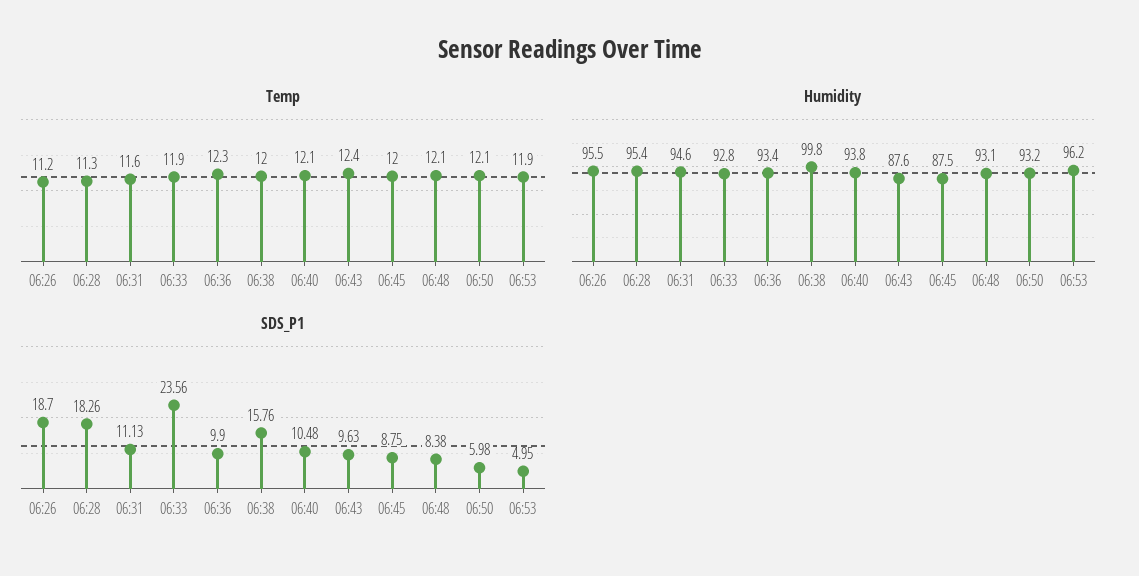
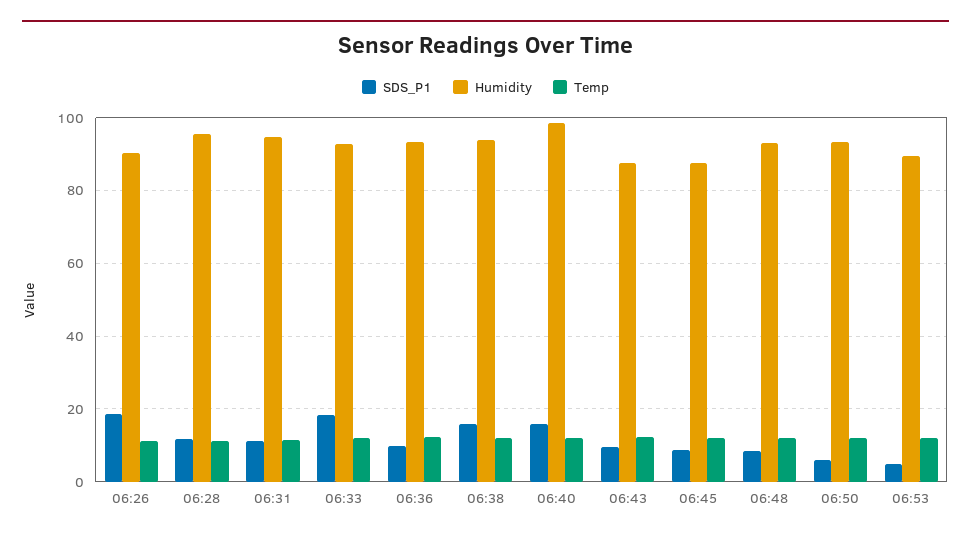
Humidity, 06:26: 95.5 -> 90
Humidity, 06:38: 99.8 -> 94
Humidity, 06:40: 93.8 -> 98
Humidity, 06:53: 96.2 -> 90
SDS_P1, 06:28: 18.26 -> 12
SDS_P1, 06:33: 23.56 -> 18
SDS_P1, 06:40: 10.48 -> 16

